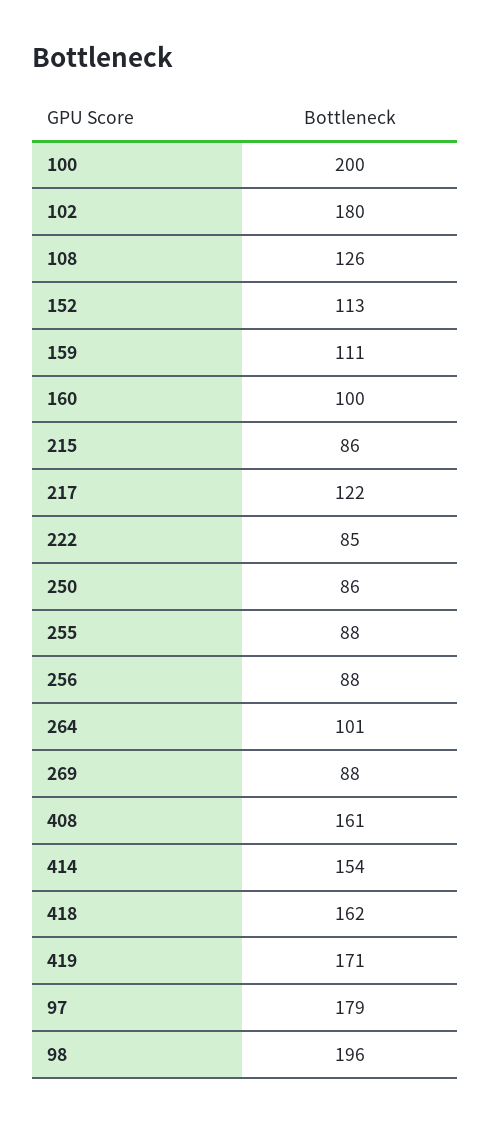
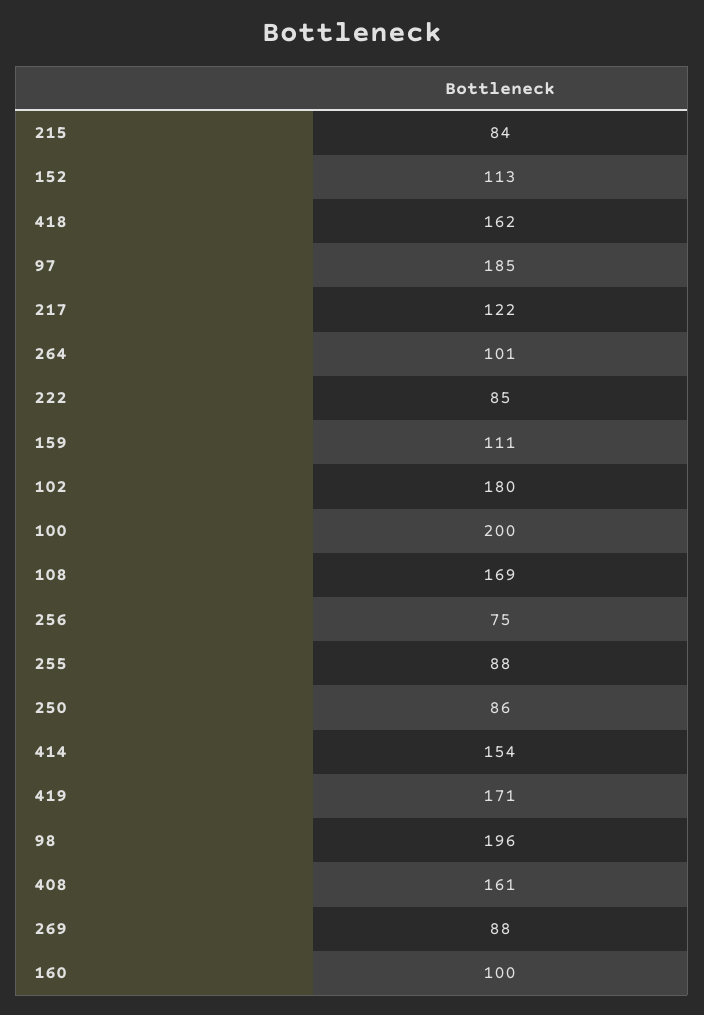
108: 126 -> 169
215: 86 -> 84
256: 88 -> 75
97: 179 -> 185

